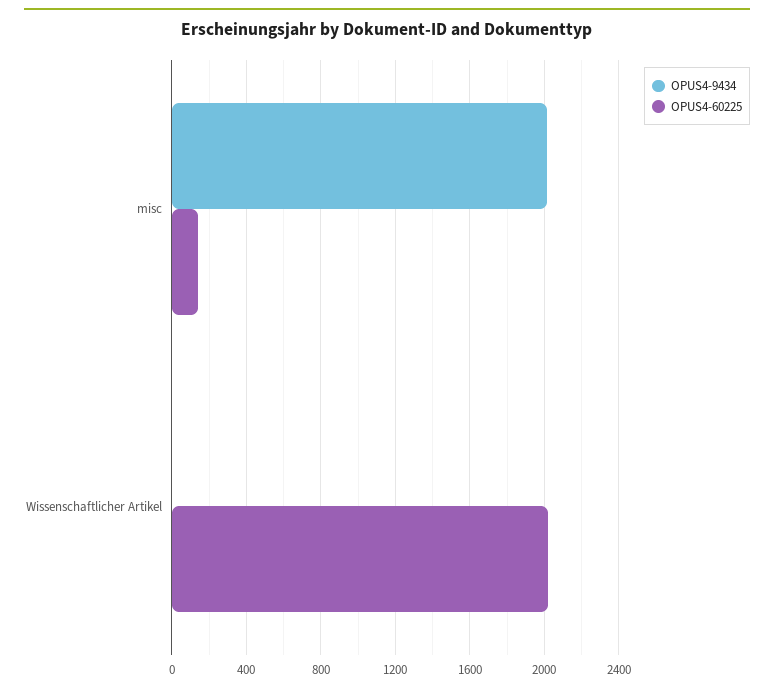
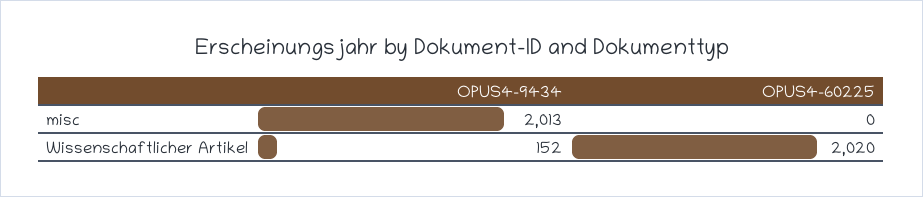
OPUS4-60225, misc: 150 -> 0
OPUS4-9434, Wissenschaftlicher Artikel: 0 -> 152

